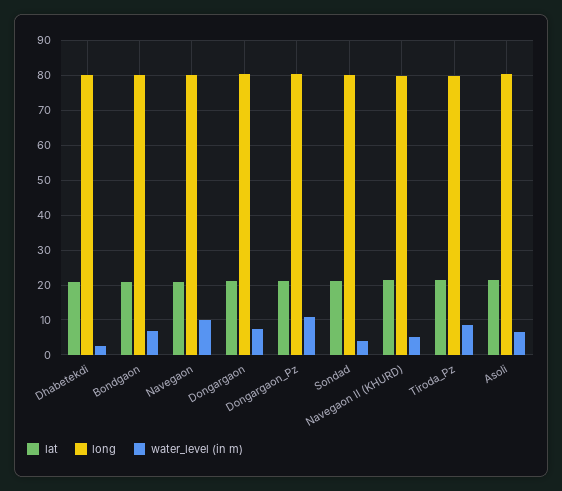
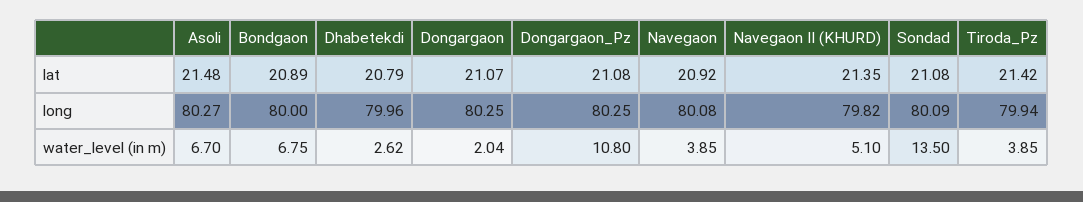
water_level (in m), Navegaon: 10 -> 3.85
water_level (in m), Dongargaon: 8 -> 2.04
water_level (in m), Sondad: 4 -> 13.5
water_level (in m), Tiroda_Pz: 8 -> 3.85

